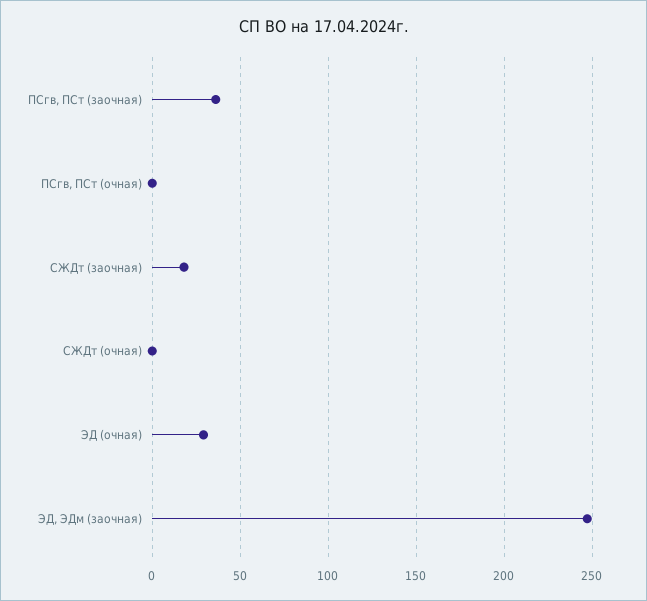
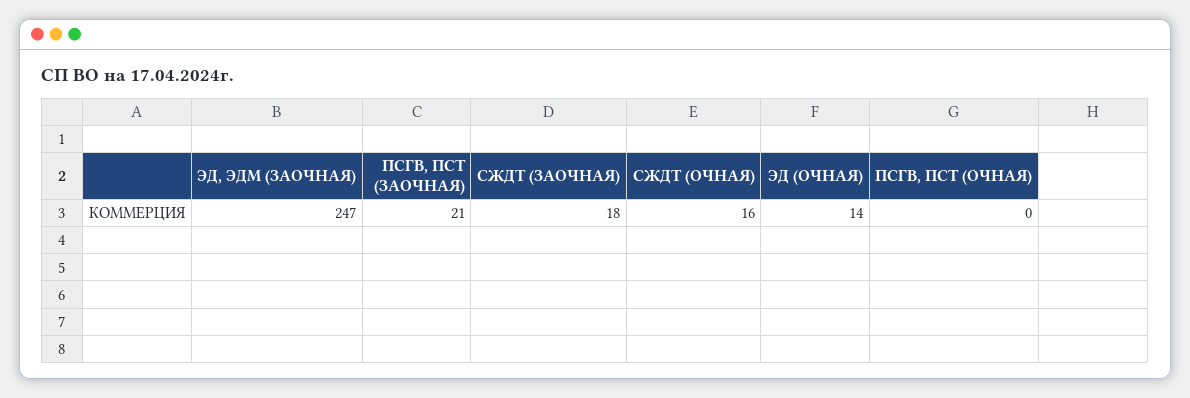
ПСгв, ПСт (заочная): 35 -> 21
СЖДт (очная): 0 -> 16
ЭД (очная): 30 -> 14

